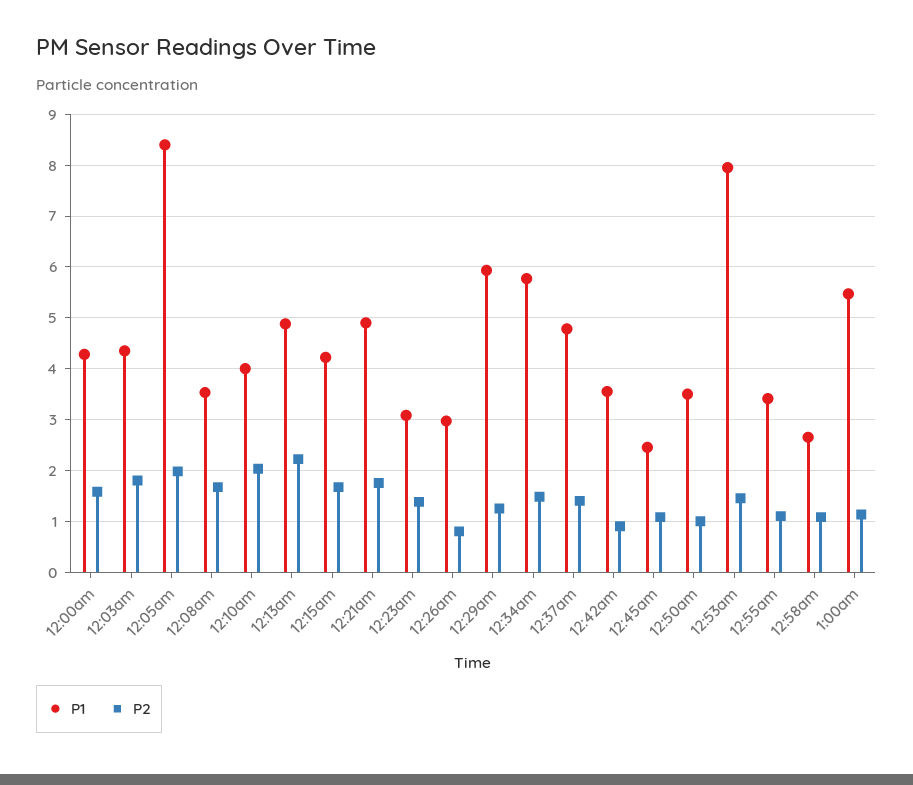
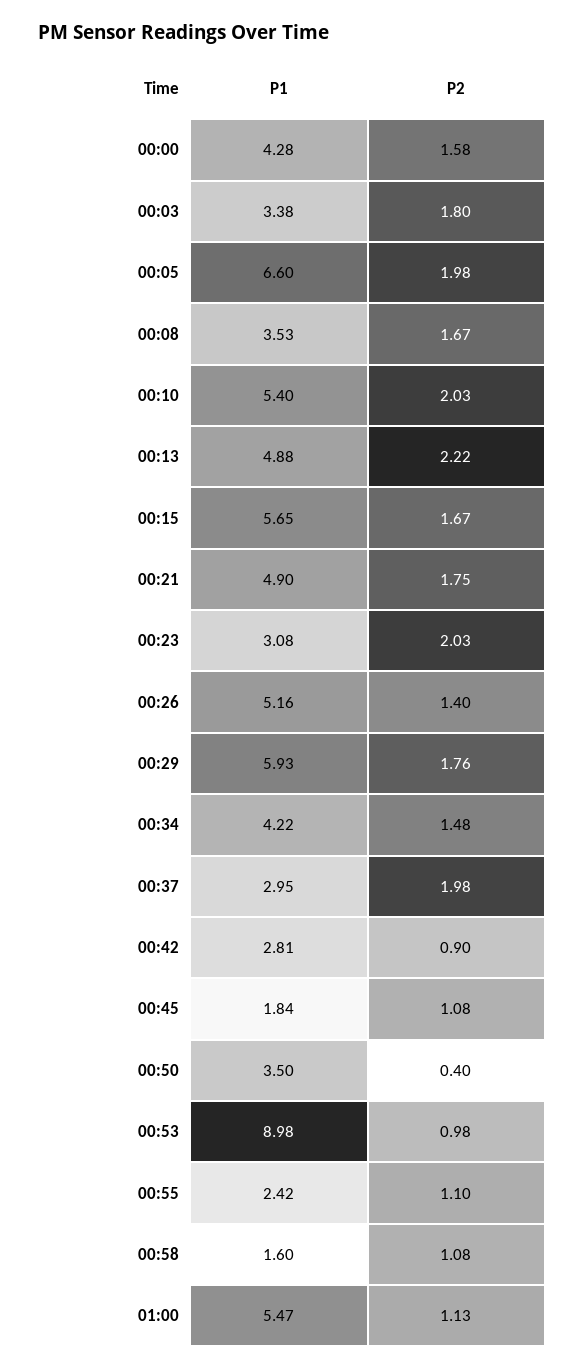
P1, 12:03am: 4.4 -> 3.38
P1, 12:05am: 8.4 -> 6.6
P1, 12:10am: 4 -> 5.4
P1, 12:15am: 4.2 -> 5.65
P2, 12:23am: 1.4 -> 2.03
P1, 12:26am: 3 -> 5.16
P2, 12:26am: 0.8 -> 1.4
P2, 12:29am: 1.2 -> 1.76
P1, 12:34am: 5.8 -> 4.22
P1, 12:37am: 4.8 -> 2.95
P2, 12:37am: 1.4 -> 1.98
P1, 12:42am: 3.6 -> 2.81
P1, 12:45am: 2.4 -> 1.84
P2, 12:50am: 1 -> 0.4
P1, 12:53am: 8 -> 8.98
P2, 12:53am: 1.4 -> 0.98
P1, 12:55am: 3.4 -> 2.42
P1, 12:58am: 2.6 -> 1.6

